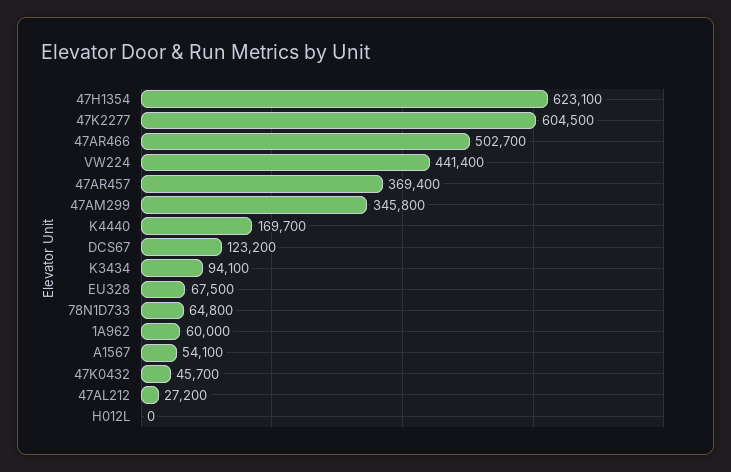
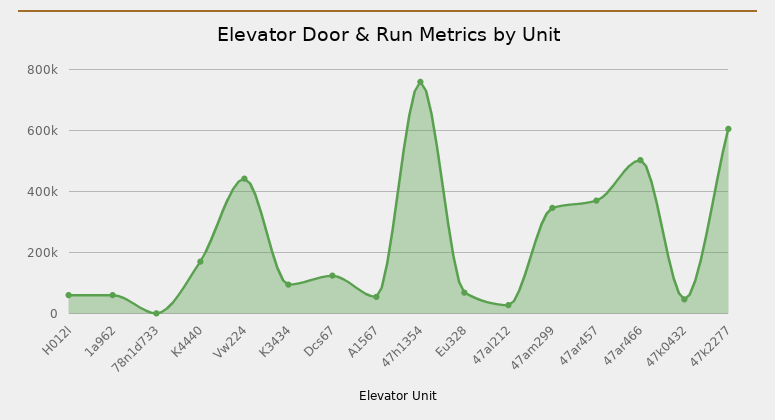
47H1354: 623100 -> 760000
78N1D733: 64800 -> 0
H012L: 0 -> 60000

